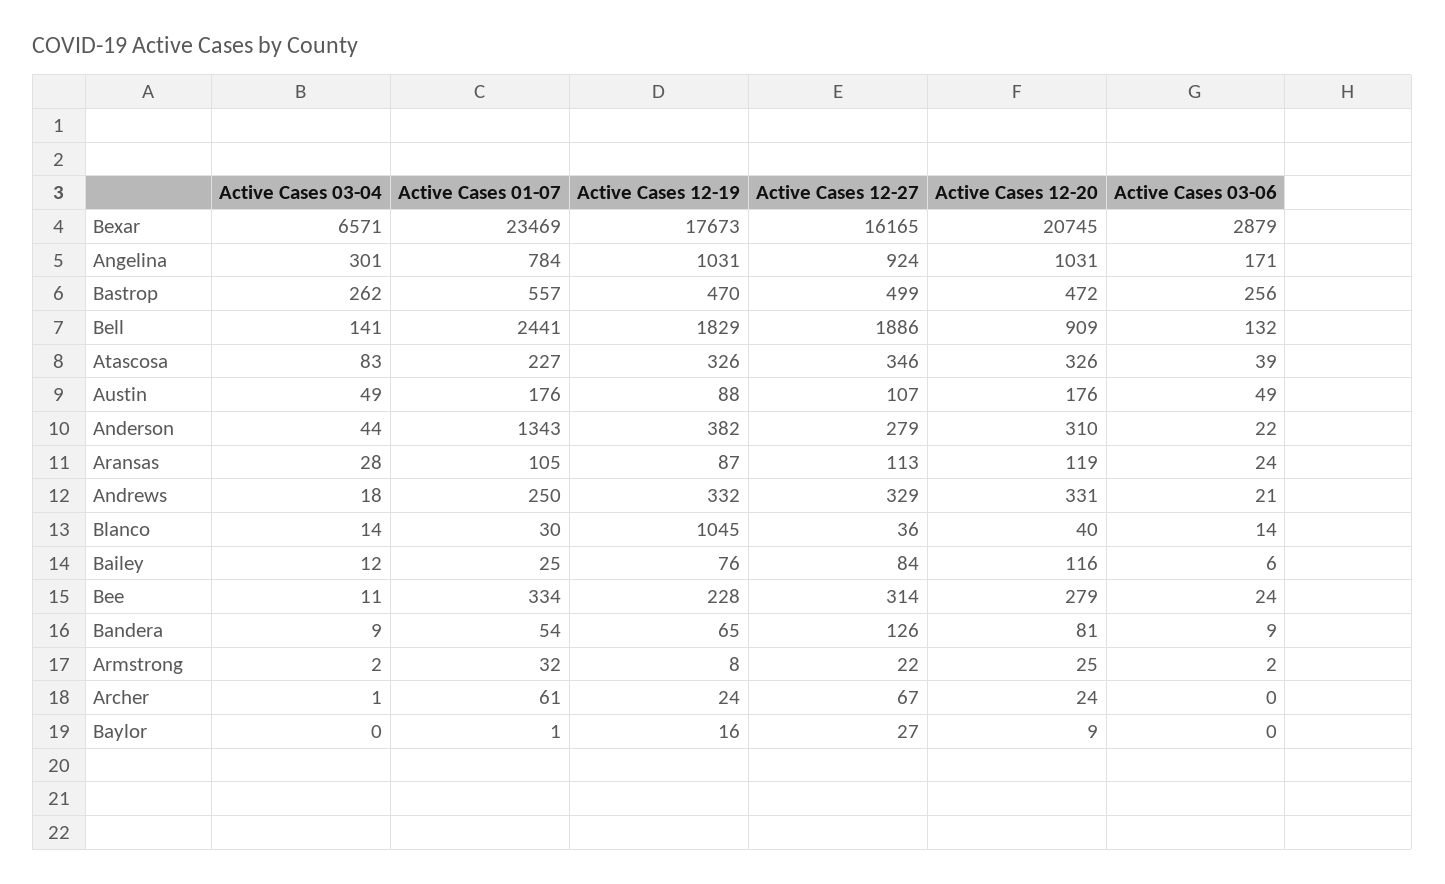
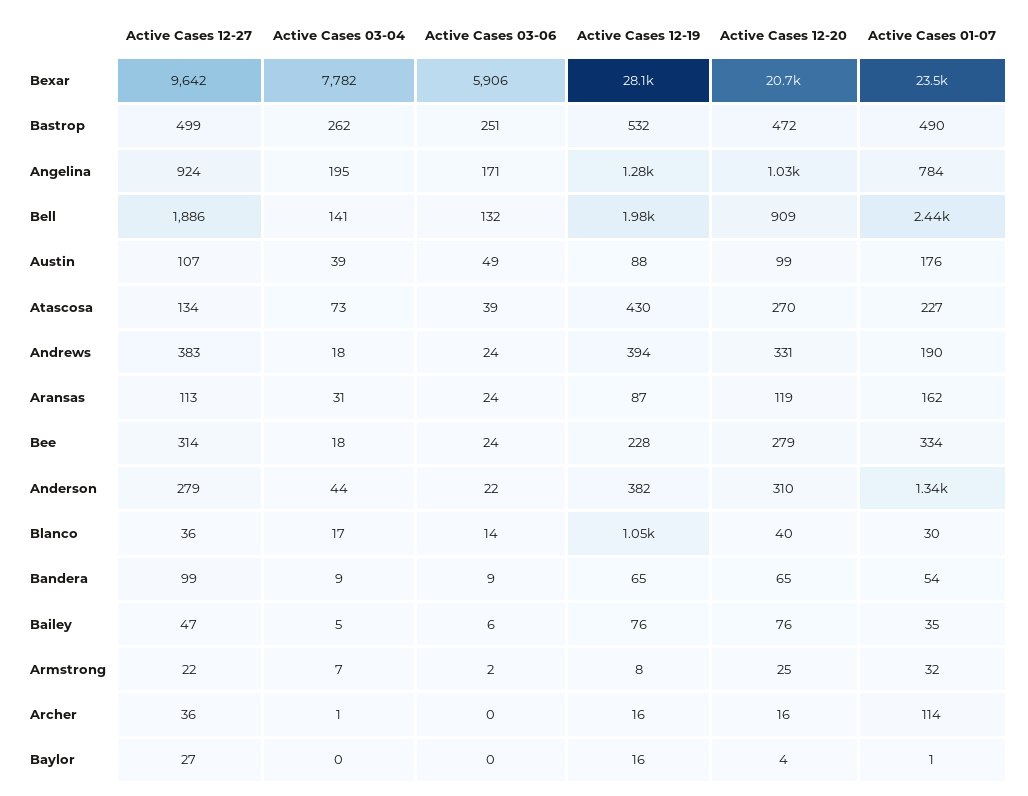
Active Cases 03-04, Bexar: 6571 -> 7782
Active Cases 12-19, Bexar: 17673 -> 28100
Active Cases 12-27, Bexar: 16165 -> 9642
Active Cases 03-06, Bexar: 2879 -> 5906
Active Cases 03-04, Angelina: 301 -> 195
Active Cases 12-19, Angelina: 1031 -> 1280
Active Cases 01-07, Bastrop: 557 -> 490
Active Cases 12-19, Bastrop: 470 -> 532
Active Cases 03-06, Bastrop: 256 -> 251
Active Cases 12-19, Bell: 1829 -> 1980
Active Cases 03-04, Atascosa: 83 -> 73
Active Cases 12-19, Atascosa: 326 -> 430
Active Cases 12-27, Atascosa: 346 -> 134
Active Cases 12-20, Atascosa: 326 -> 270
Active Cases 03-04, Austin: 49 -> 39
Active Cases 12-20, Austin: 176 -> 99
Active Cases 03-04, Aransas: 28 -> 31
Active Cases 01-07, Aransas: 105 -> 162
Active Cases 01-07, Andrews: 250 -> 190
Active Cases 12-19, Andrews: 332 -> 394
Active Cases 12-27, Andrews: 329 -> 383
Active Cases 03-06, Andrews: 21 -> 24
Active Cases 03-04, Blanco: 14 -> 17
Active Cases 03-04, Bailey: 12 -> 5
Active Cases 01-07, Bailey: 25 -> 35
Active Cases 12-27, Bailey: 84 -> 47
Active Cases 12-20, Bailey: 116 -> 76
Active Cases 03-04, Bee: 11 -> 18
Active Cases 12-27, Bandera: 126 -> 99
Active Cases 12-20, Bandera: 81 -> 65
Active Cases 03-04, Armstrong: 2 -> 7
Active Cases 01-07, Archer: 61 -> 114
Active Cases 12-19, Archer: 24 -> 16
Active Cases 12-27, Archer: 67 -> 36
Active Cases 12-20, Archer: 24 -> 16
Active Cases 12-20, Baylor: 9 -> 4

